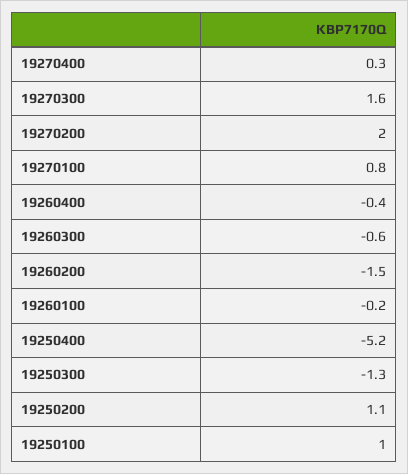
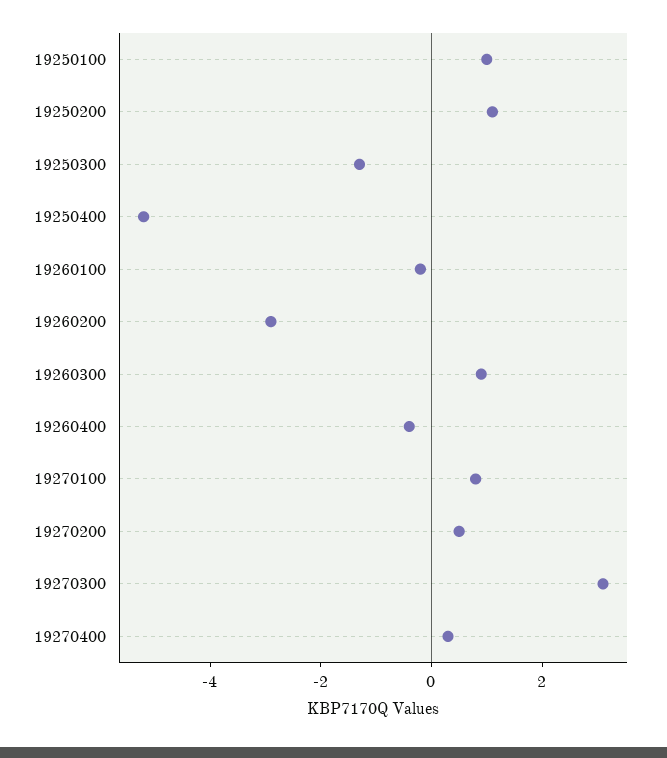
19270300: 1.6 -> 3
19270200: 2 -> 0.5
19260300: -0.6 -> 1
19260200: -1.5 -> -3

